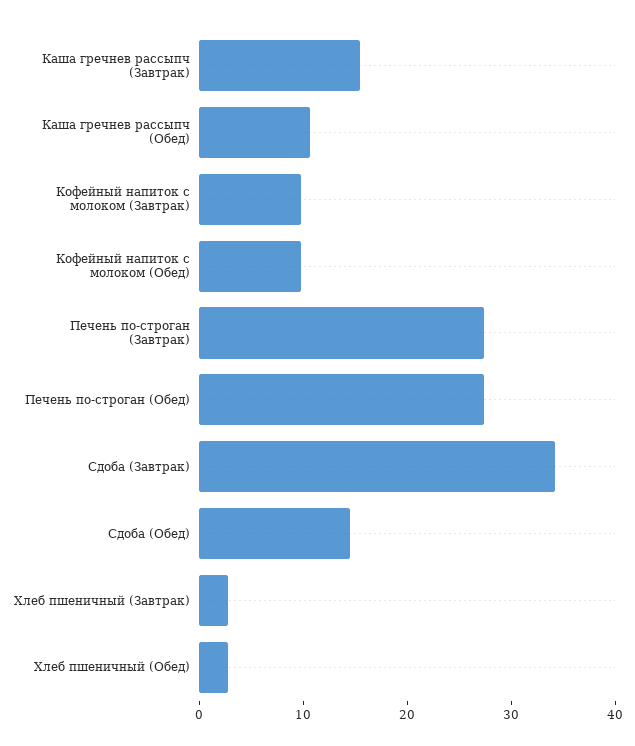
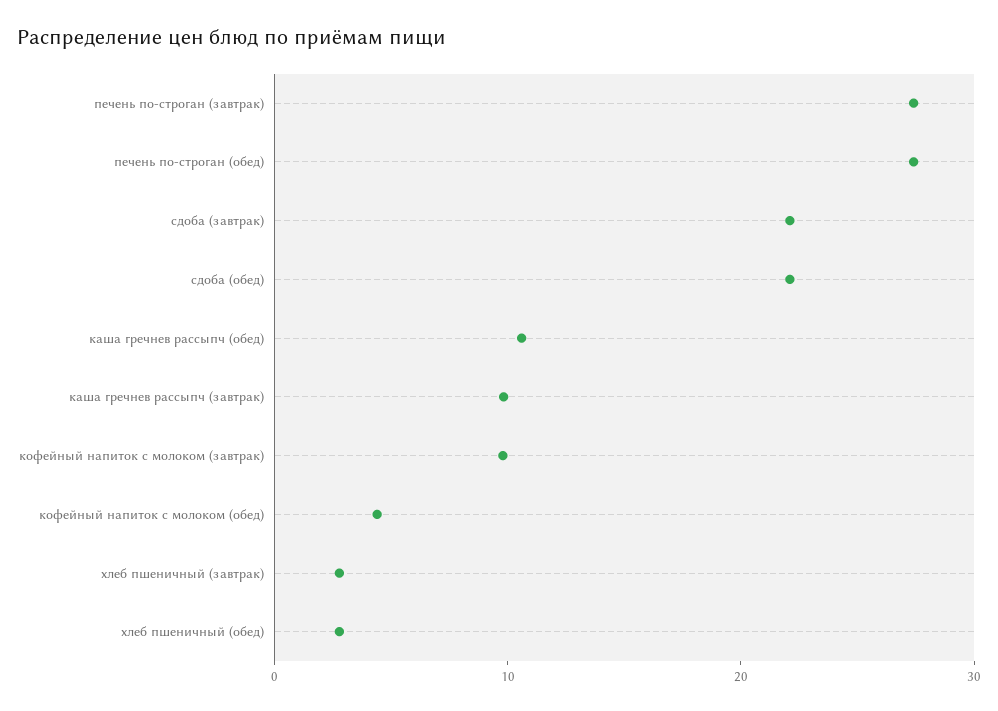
Каша гречнев рассыпч (Завтрак): 16 -> 10
Кофейный напиток с молоком (Обед): 10 -> 4
Сдоба (Завтрак): 34 -> 22
Сдоба (Обед): 14 -> 22

